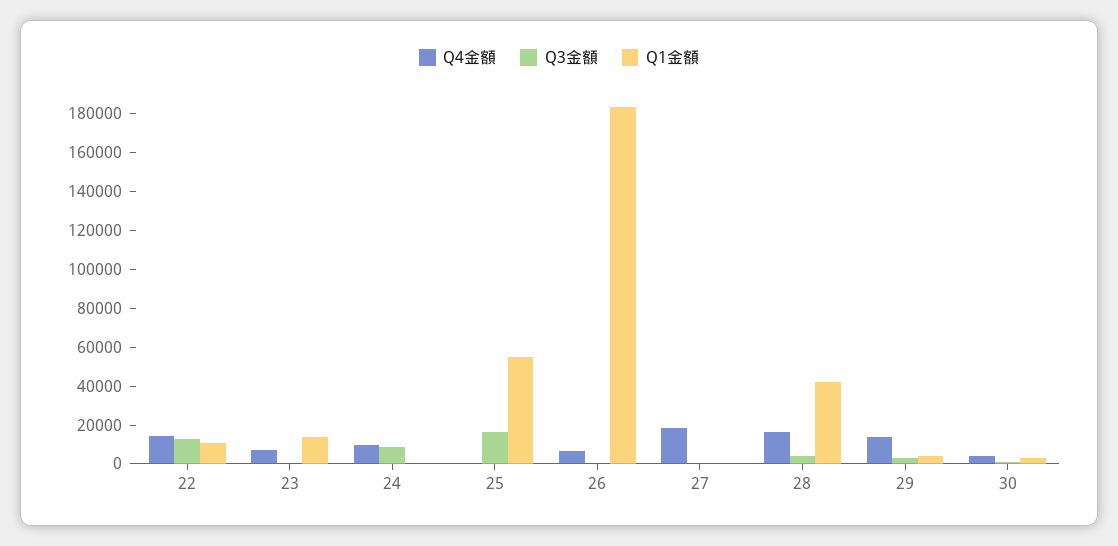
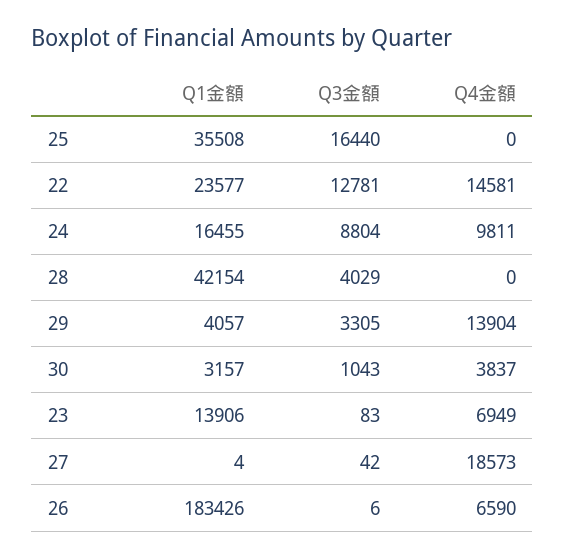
Q1金額, 22: 10000 -> 23577
Q1金額, 24: 0 -> 16455
Q1金額, 25: 55000 -> 35508
Q4金額, 28: 15000 -> 0

